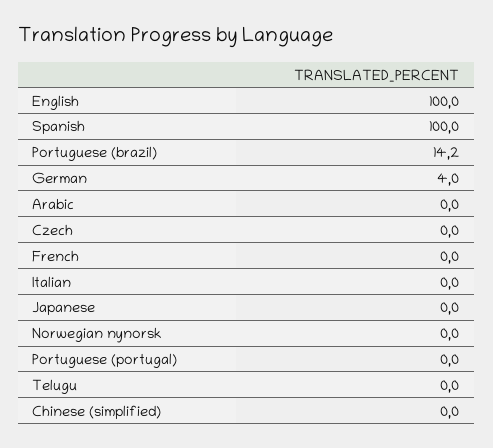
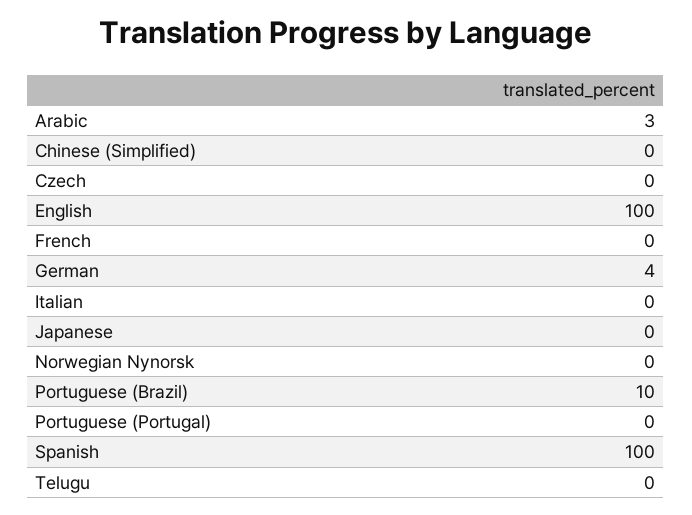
Portuguese (brazil): 14.2 -> 10
Arabic: 0 -> 3

